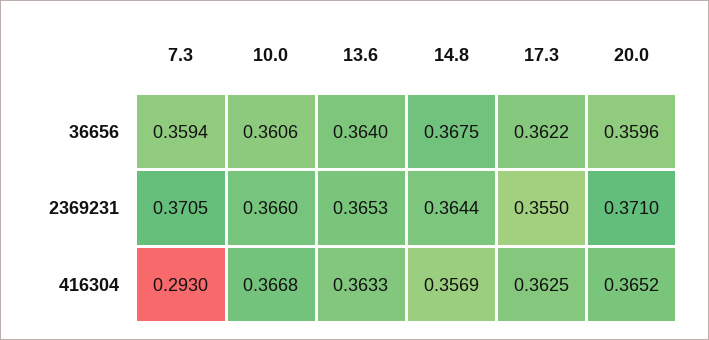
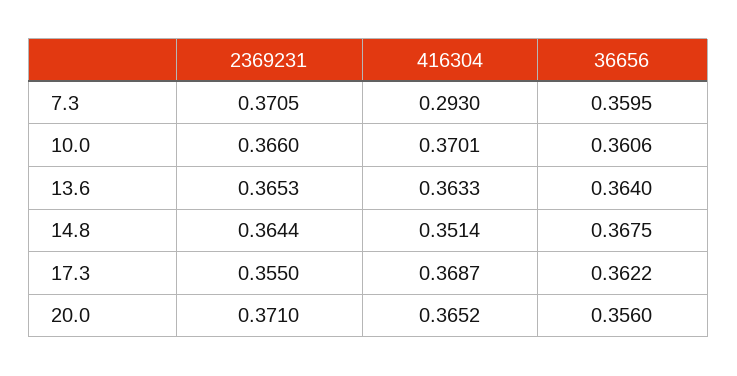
7.3, 36656: 0.3594 -> 0.3595
20.0, 36656: 0.3596 -> 0.356
10.0, 416304: 0.3668 -> 0.3701
14.8, 416304: 0.3569 -> 0.3514
17.3, 416304: 0.3625 -> 0.3687

